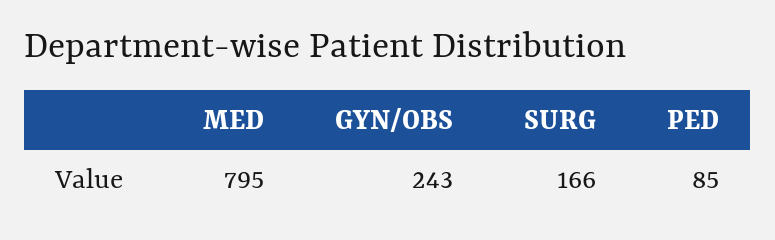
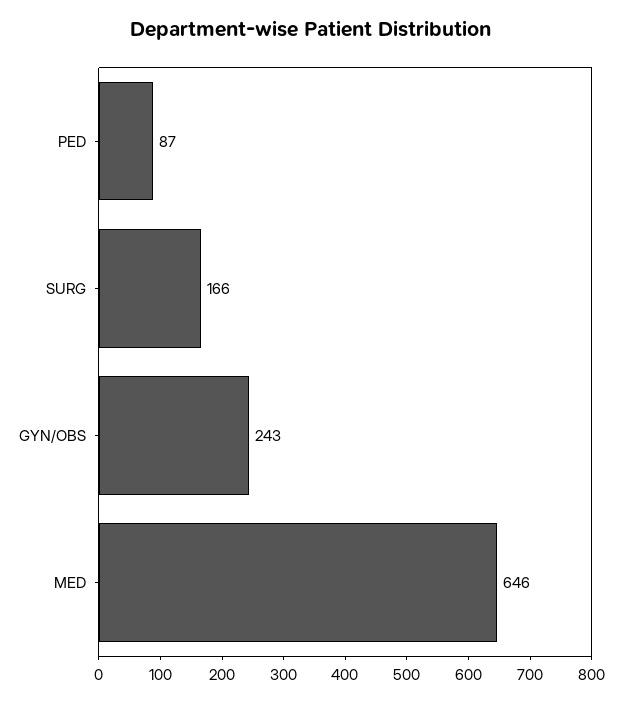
MED: 795 -> 646
PED: 85 -> 87

